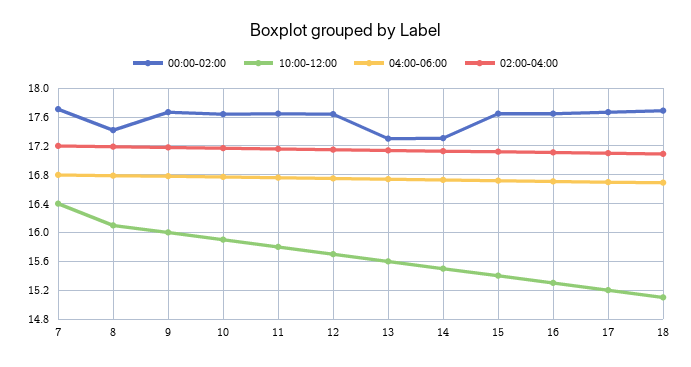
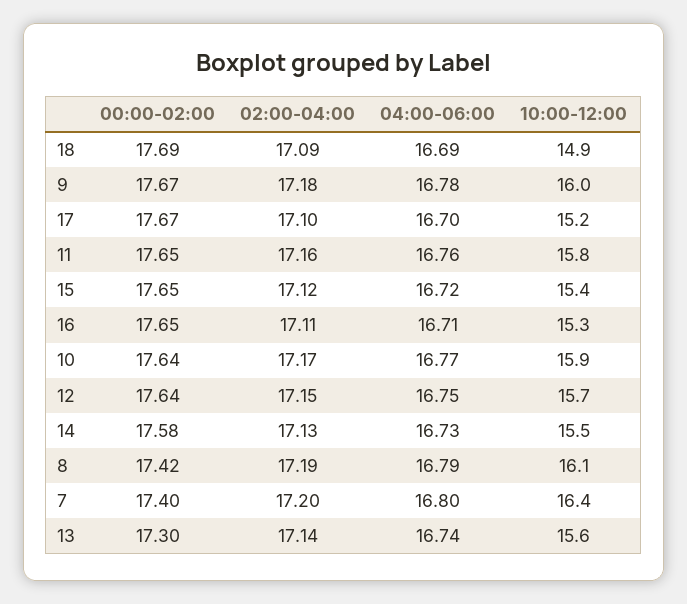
00:00-02:00, 7: 17.7 -> 17.4
00:00-02:00, 14: 17.3 -> 17.58
10:00-12:00, 18: 15.1 -> 14.9

